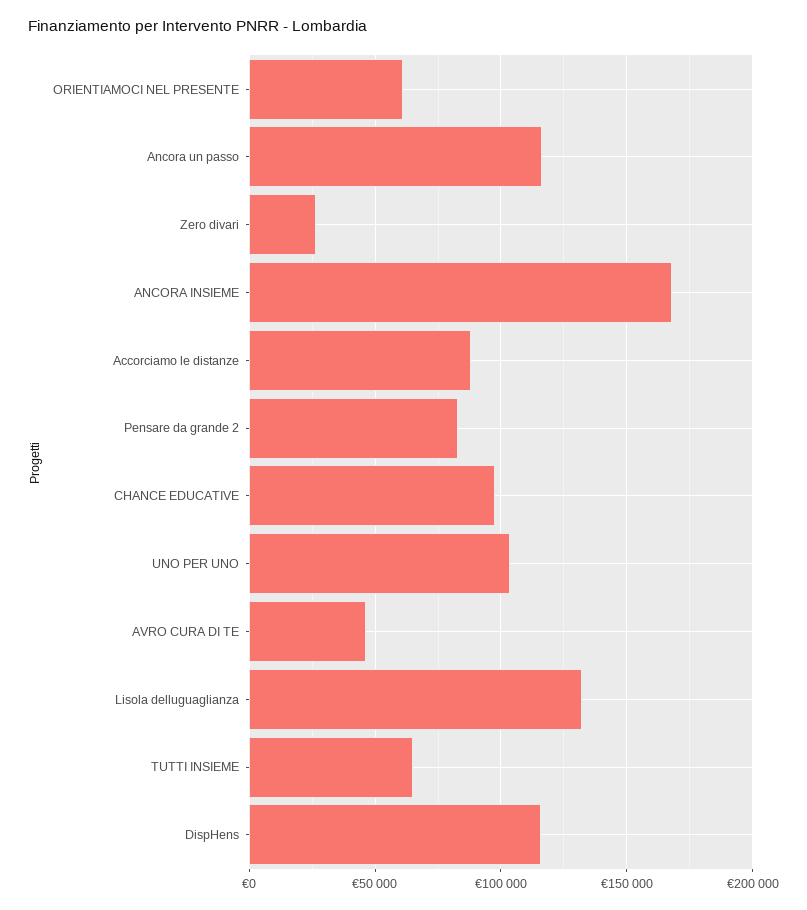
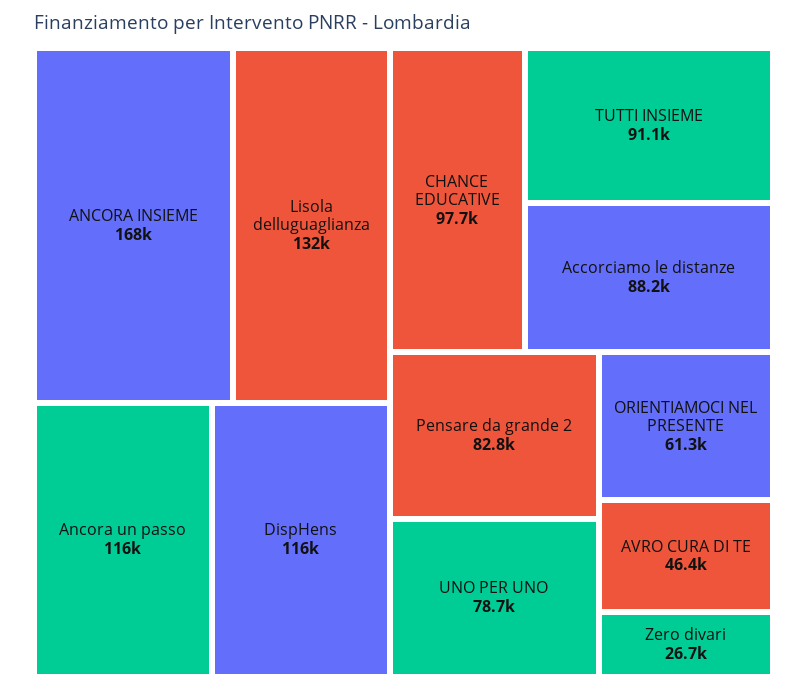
UNO PER UNO: 105000 -> 78700
TUTTI INSIEME: 65000 -> 91100

